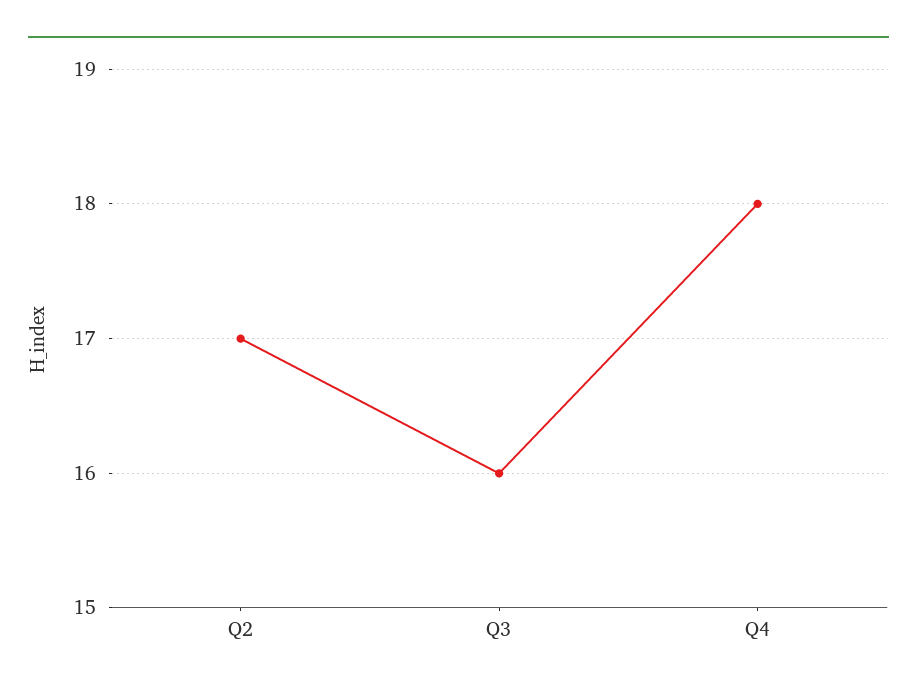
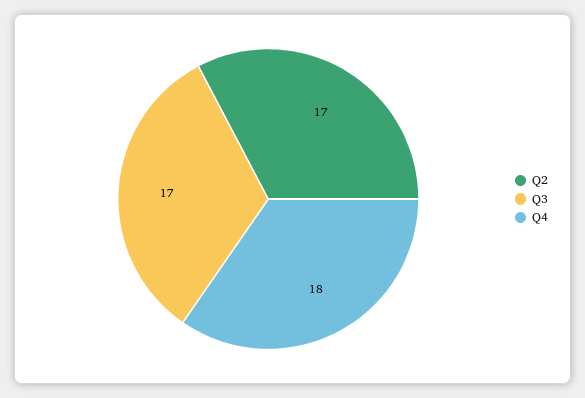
Q3: 16 -> 17

